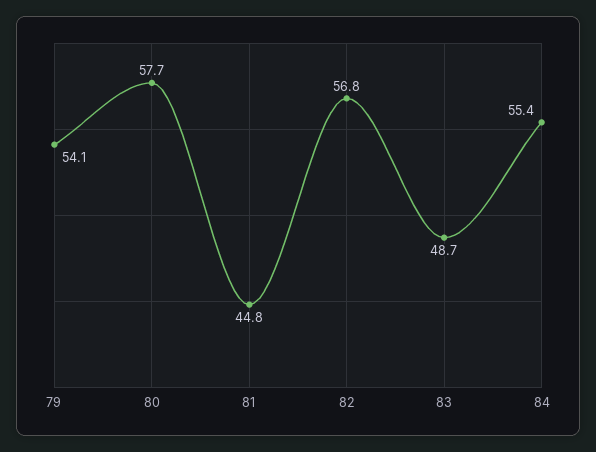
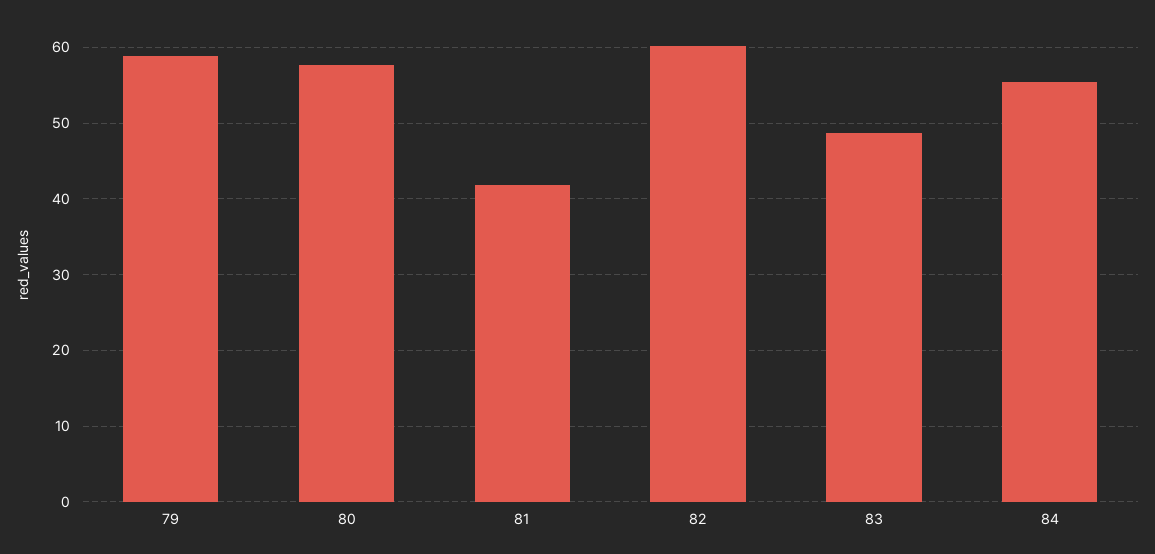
79: 54.1 -> 59
81: 44.8 -> 42
82: 56.8 -> 60

